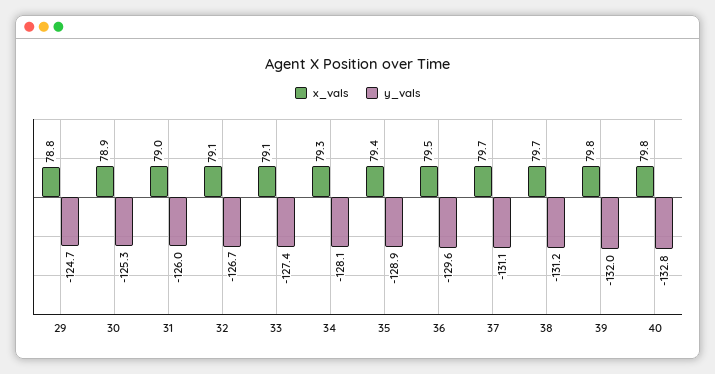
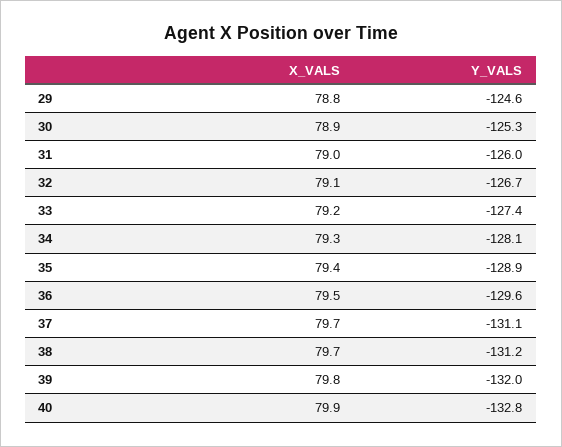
y_vals, 29: -124.7 -> -124.6
x_vals, 33: 79.1 -> 79.2
x_vals, 40: 79.8 -> 79.9

